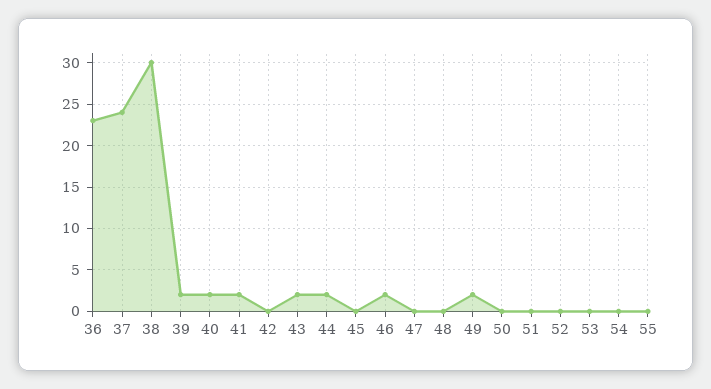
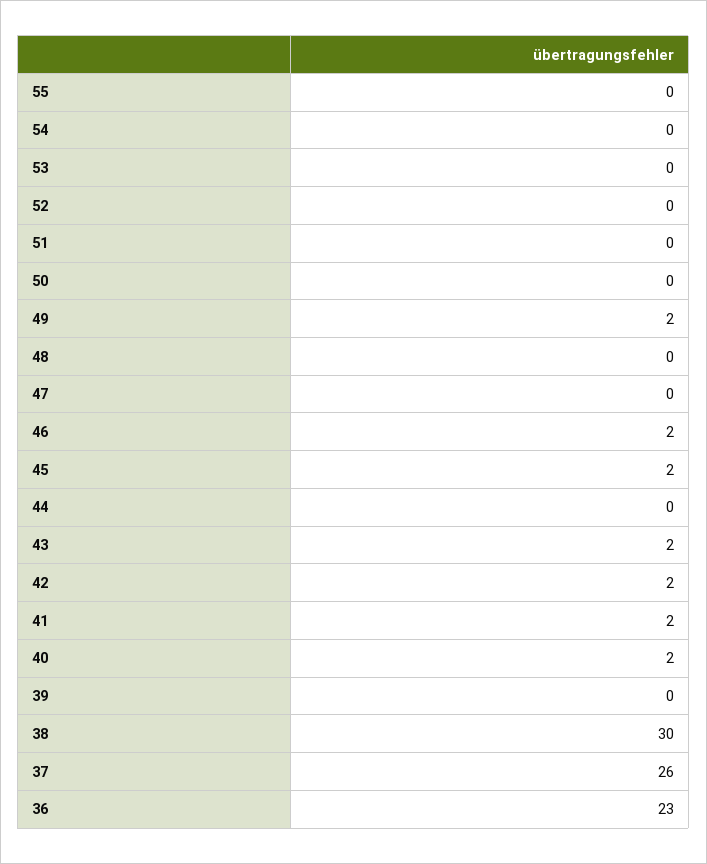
37: 24 -> 26
39: 2 -> 0
42: 0 -> 2
44: 2 -> 0
45: 0 -> 2

